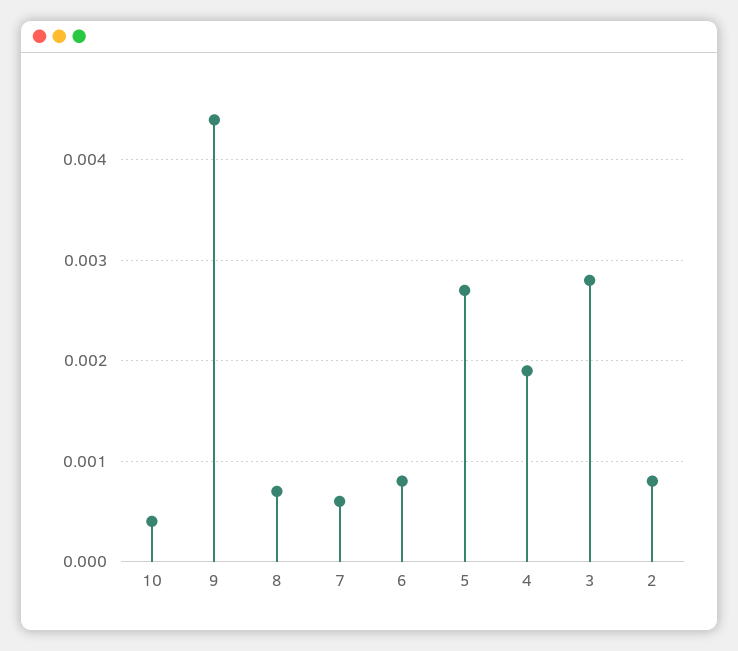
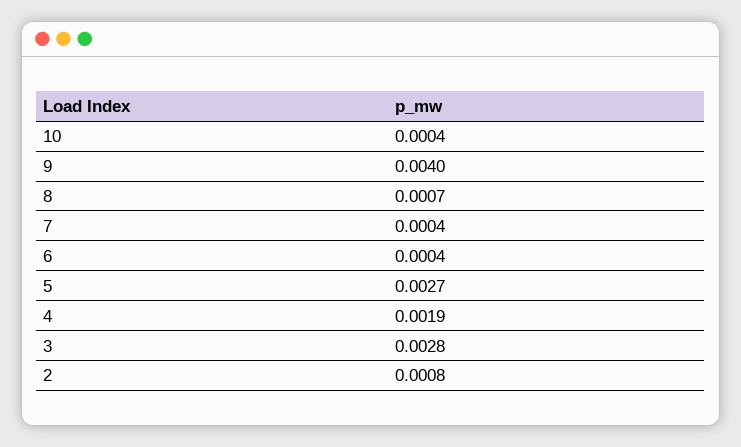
9: 0.0044 -> 0.004
7: 0.0006 -> 0.0004
6: 0.0008 -> 0.0004

